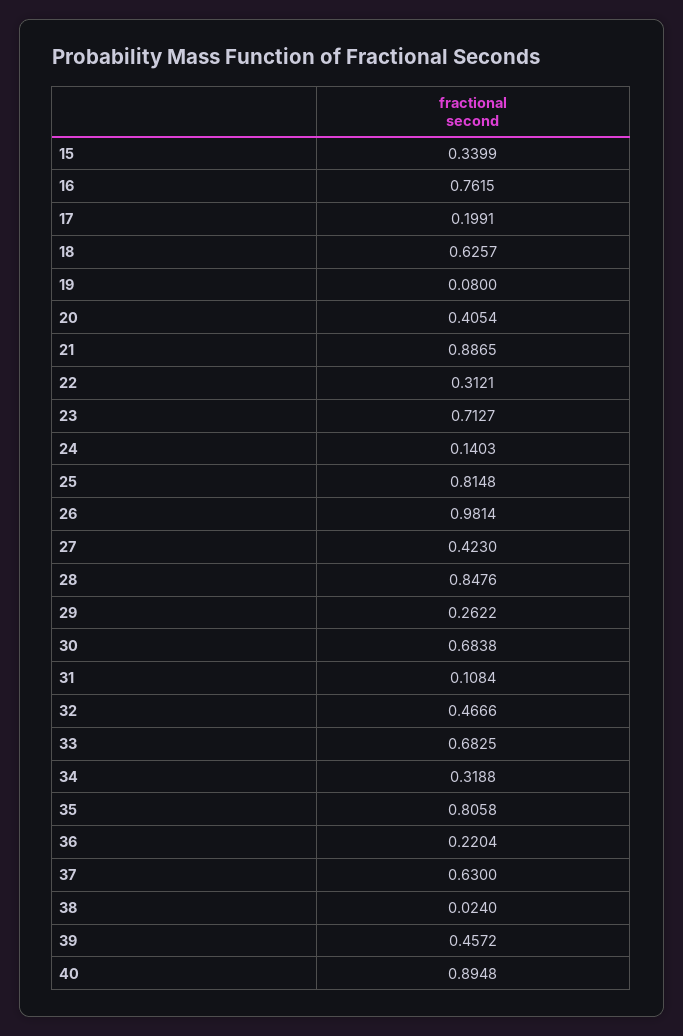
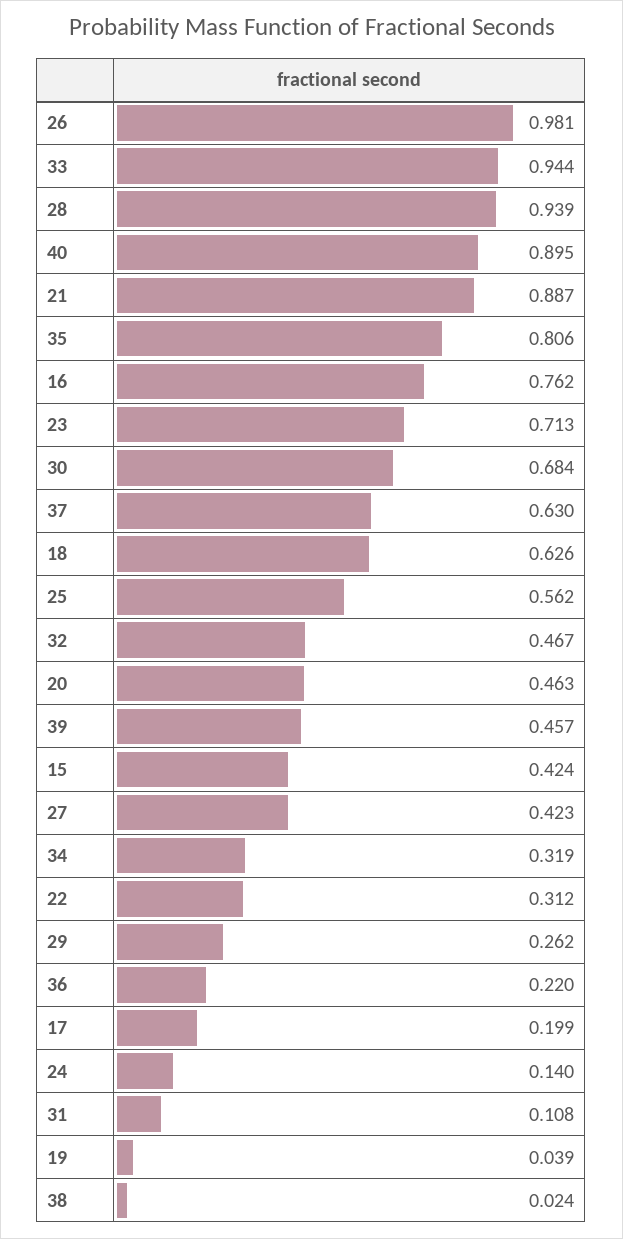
15: 0.3399 -> 0.424
19: 0.08 -> 0.039
20: 0.4054 -> 0.463
25: 0.8148 -> 0.562
28: 0.8476 -> 0.939
33: 0.6825 -> 0.944

